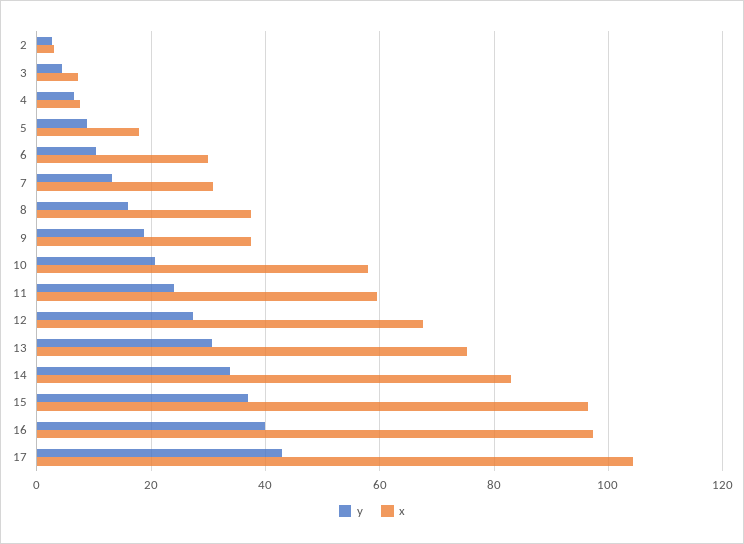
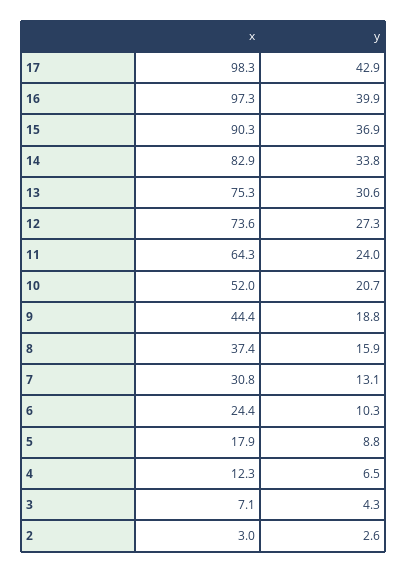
x, 4: 8 -> 12.3
x, 6: 30 -> 24.4
x, 9: 38 -> 44.4
x, 10: 58 -> 52
x, 11: 60 -> 64.3
x, 12: 68 -> 73.6
x, 15: 96 -> 90.3
x, 17: 104 -> 98.3

